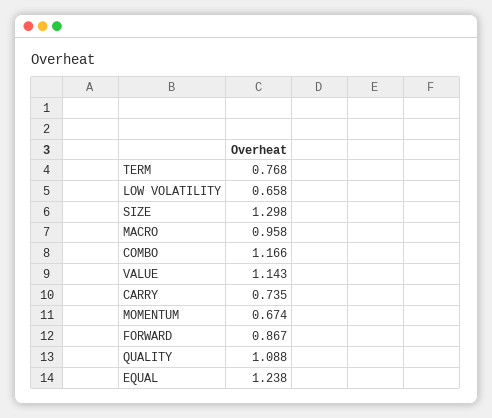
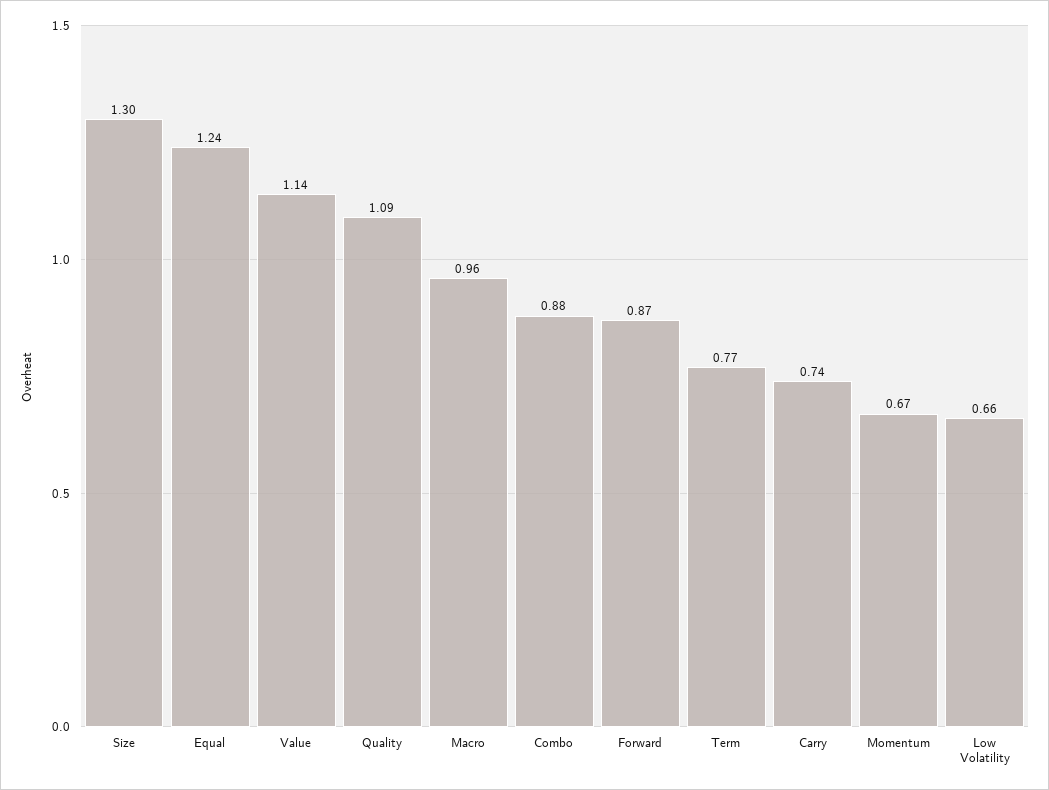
COMBO: 1.166 -> 0.88

